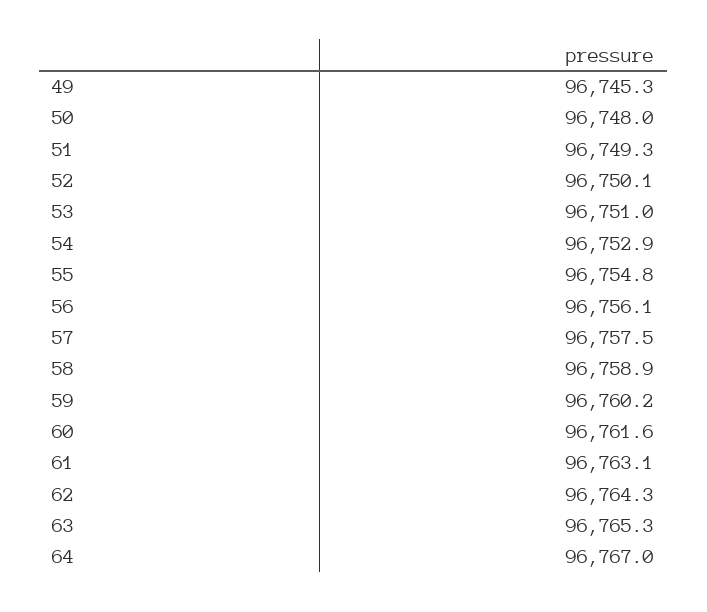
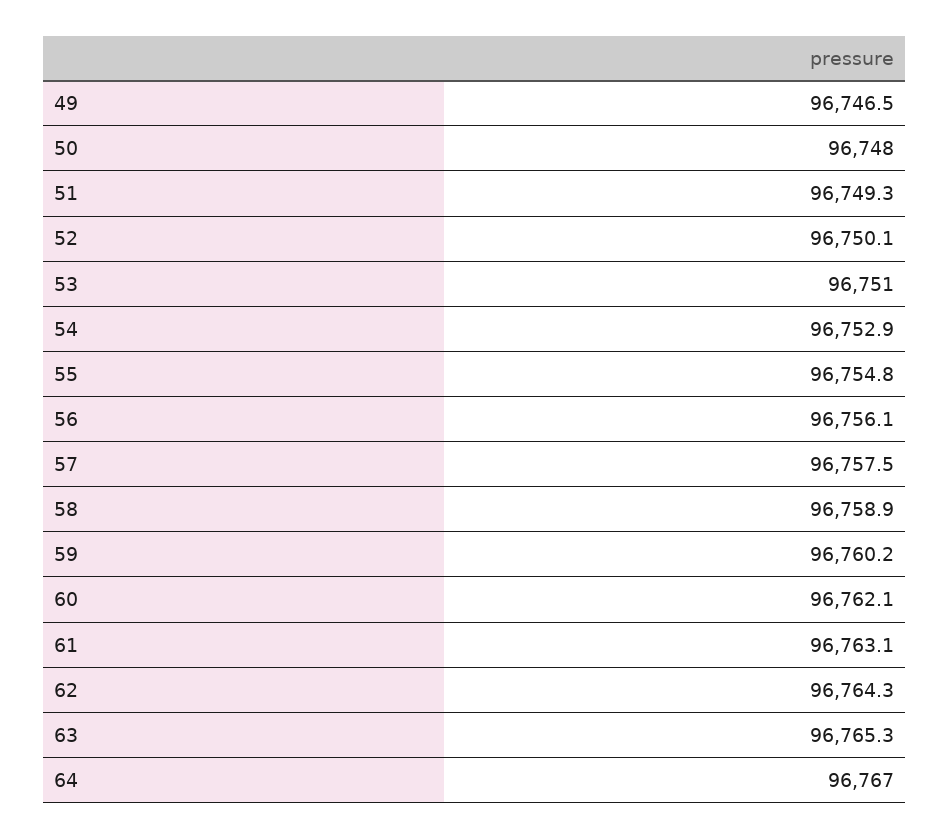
49: 96745.3 -> 96746.5
60: 96761.6 -> 96762.1

